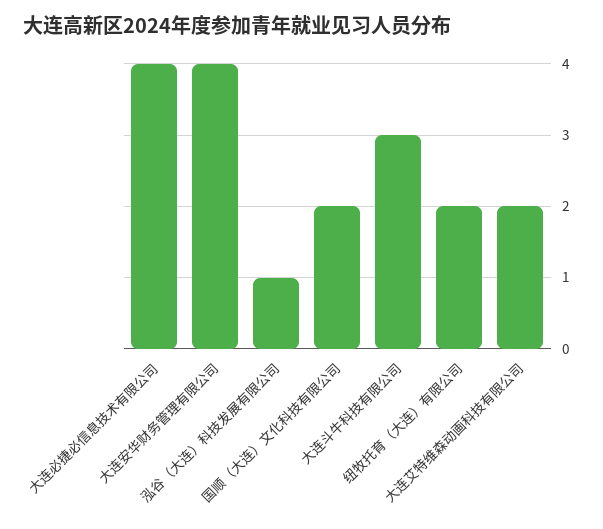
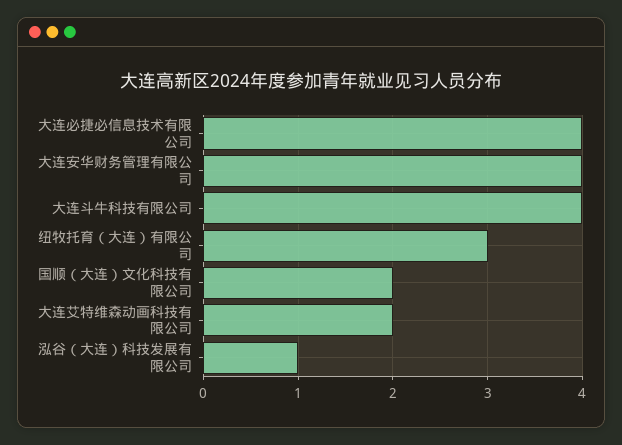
大连斗牛科技有限公司: 3 -> 4
纽牧托育（大连）有限公司: 2 -> 3

